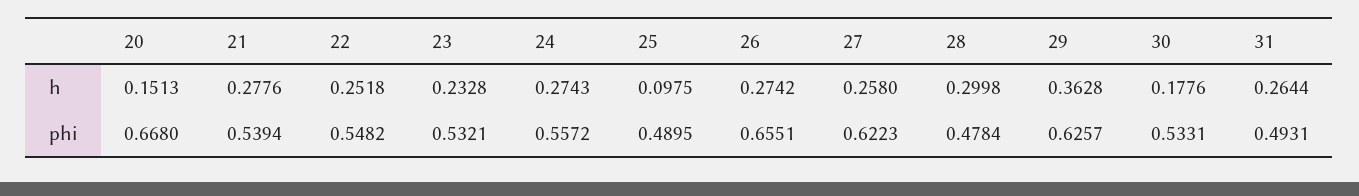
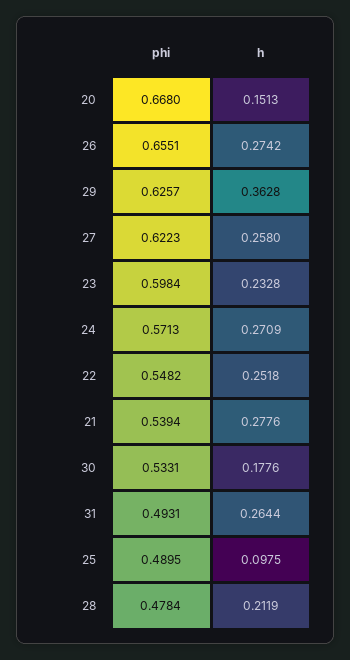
24, h: 0.2743 -> 0.2709
28, h: 0.2998 -> 0.2119
23, phi: 0.5321 -> 0.5984
24, phi: 0.5572 -> 0.5713

